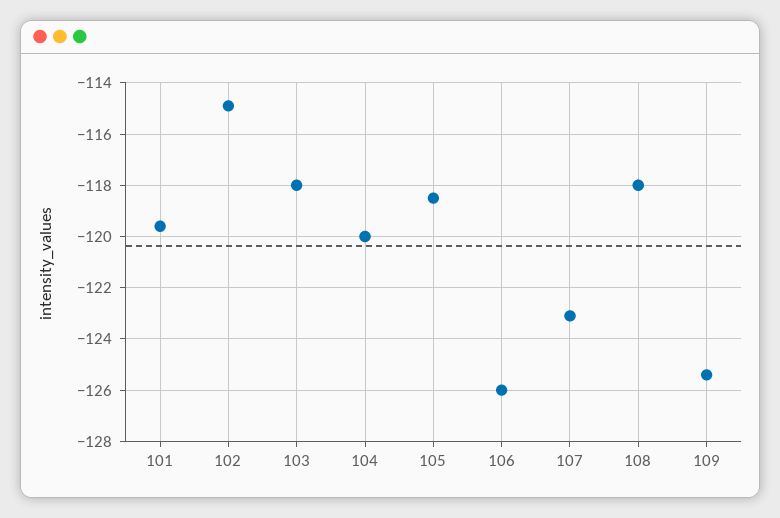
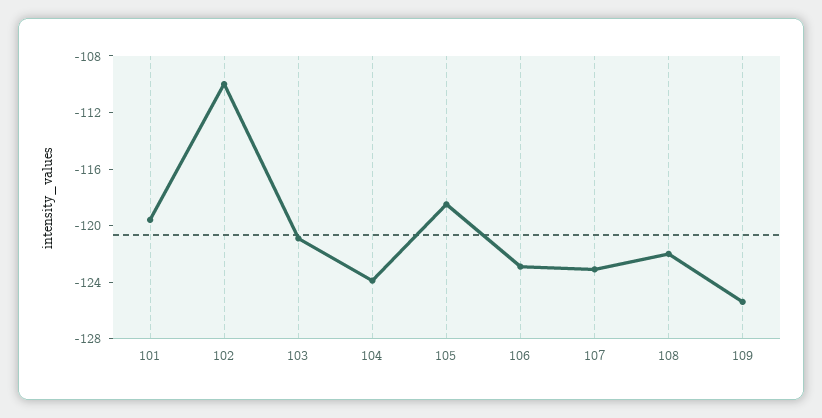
102: -115 -> -110
103: -118 -> -121
104: -120 -> -124
106: -126 -> -123
108: -118 -> -122

